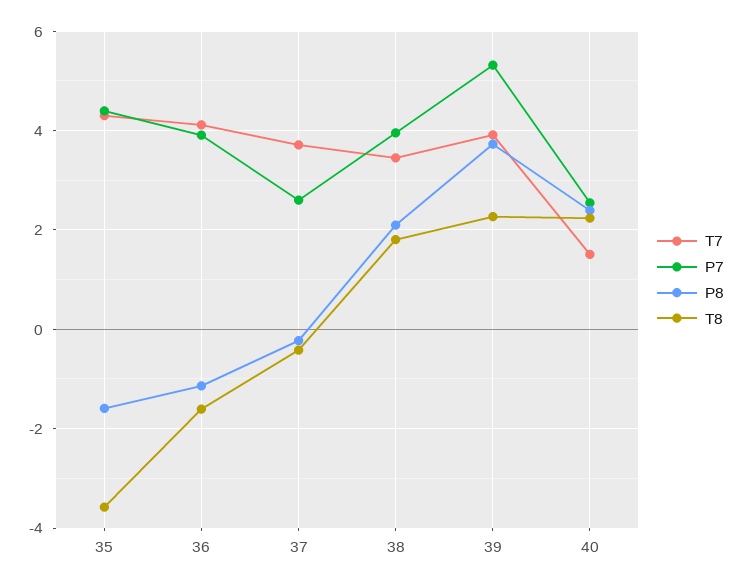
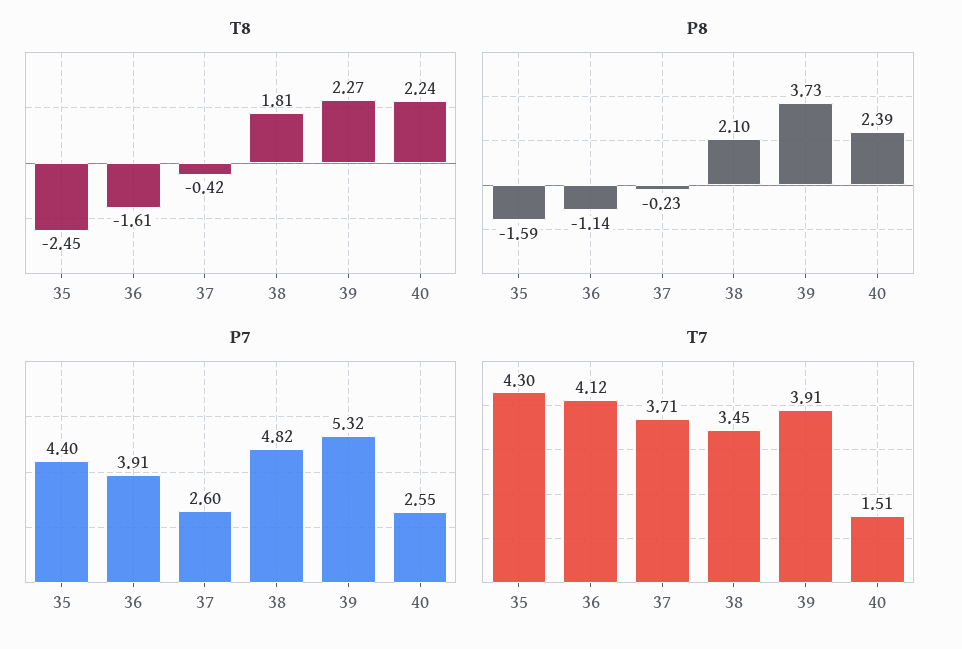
T8, 35: -3.6 -> -2.45
P7, 38: 4 -> 4.82

